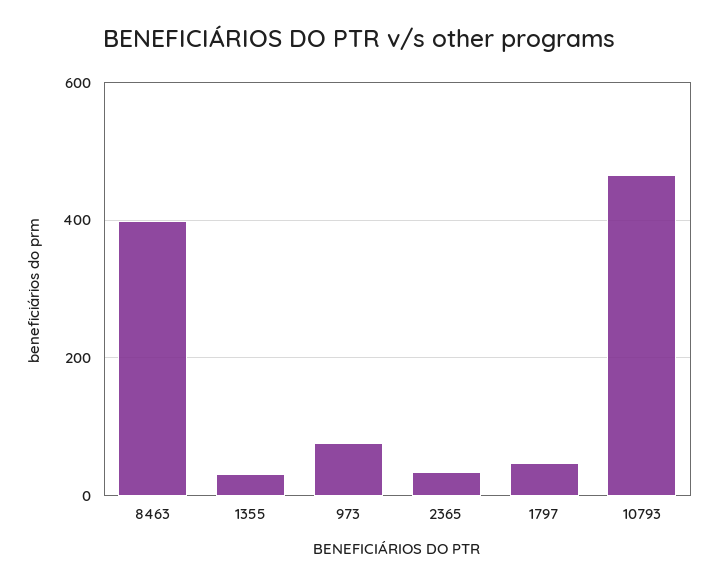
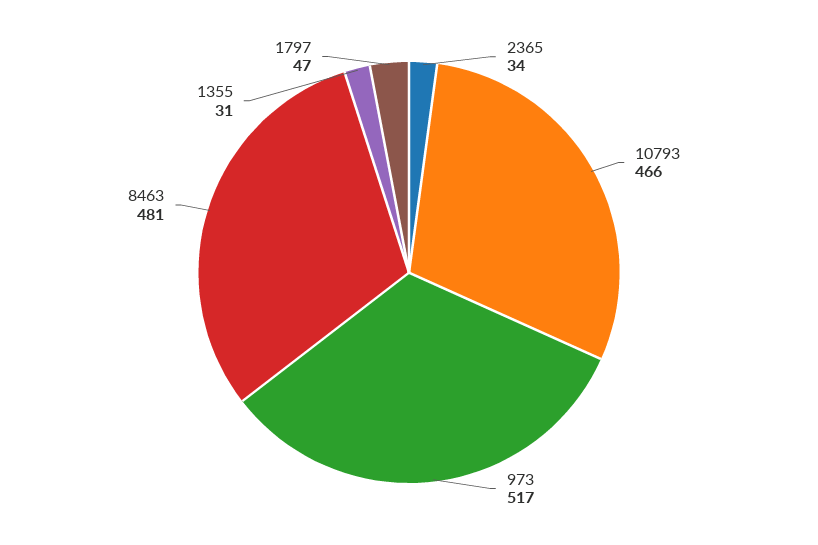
8463: 400 -> 481
973: 80 -> 517

